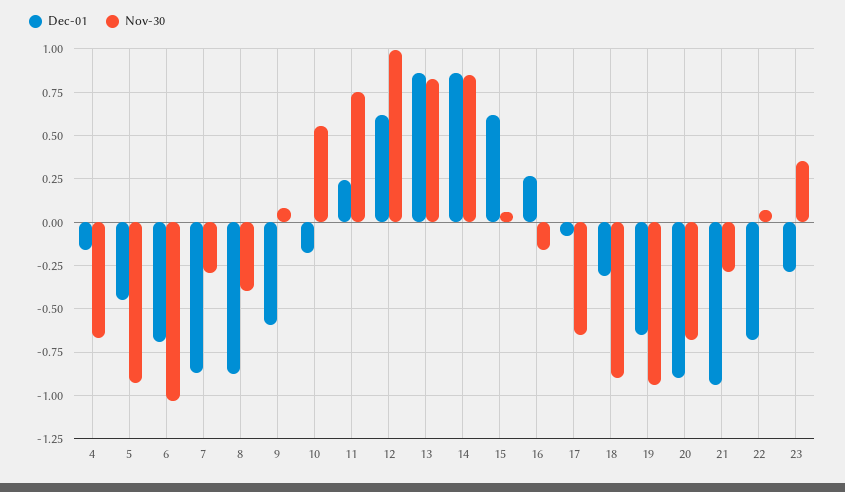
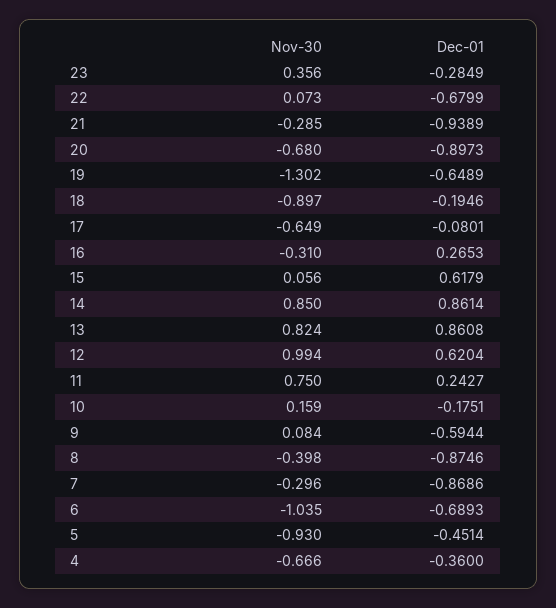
Dec-01, 4: -0.15 -> -0.36
Nov-30, 10: 0.55 -> 0.159
Nov-30, 16: -0.15 -> -0.31
Dec-01, 18: -0.3 -> -0.1946
Nov-30, 19: -0.95 -> -1.302

